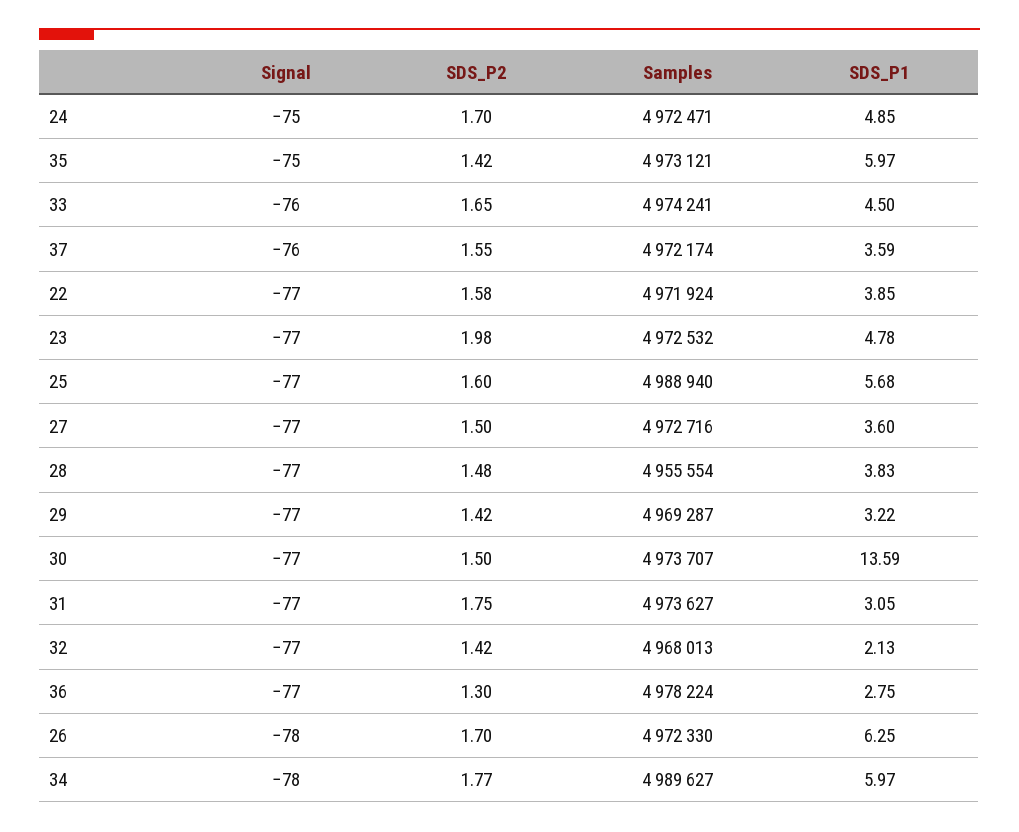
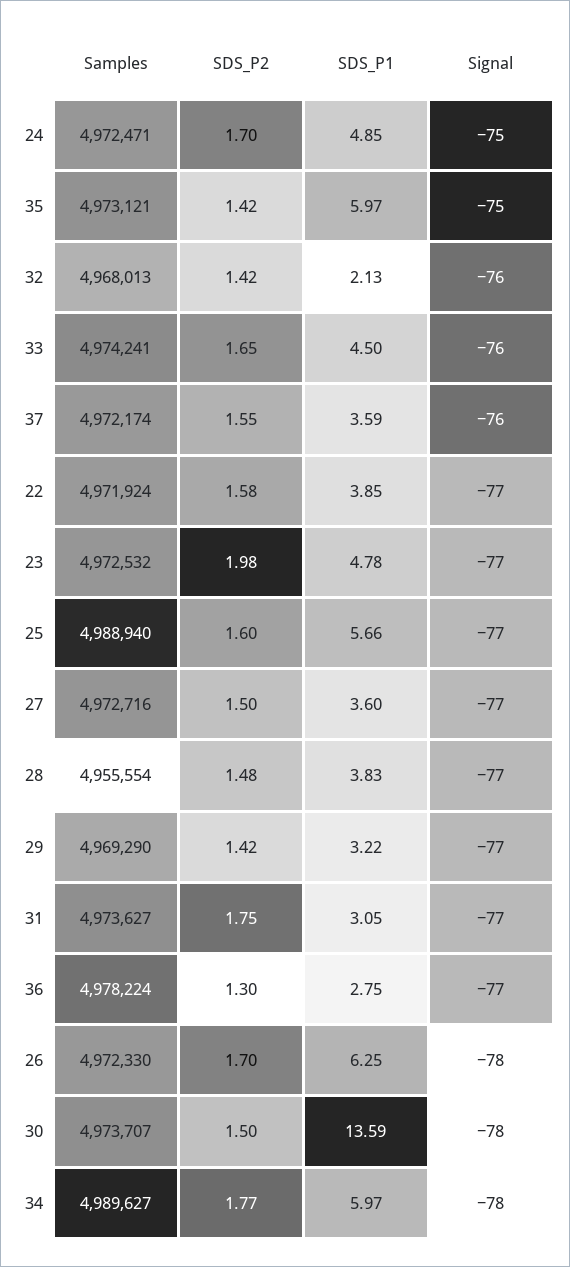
SDS_P1, 25: 5.68 -> 5.66
Samples, 29: 4969287 -> 4969290
Signal, 30: -77 -> -78
Signal, 32: -77 -> -76

